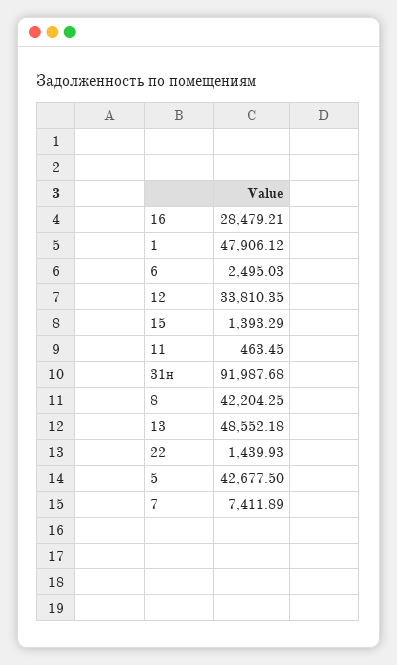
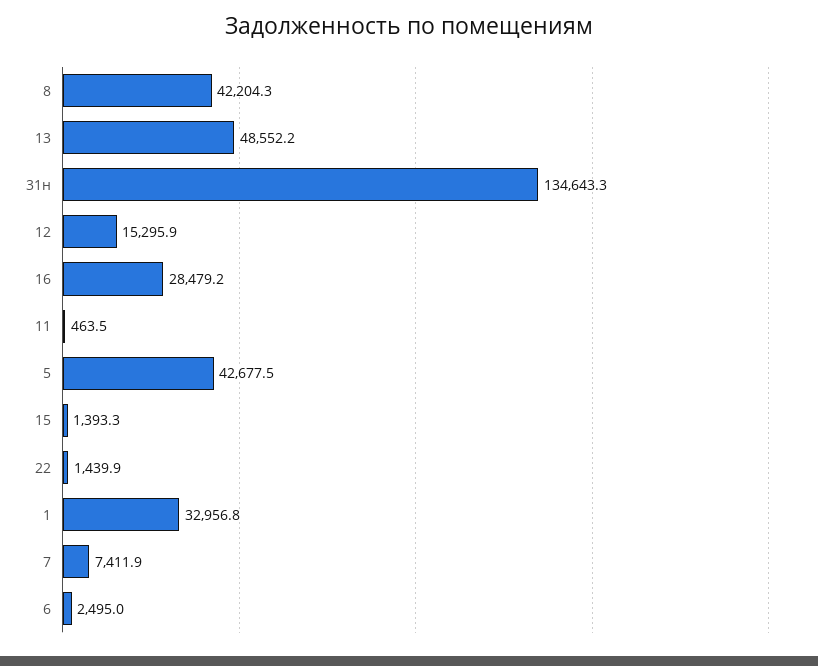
1: 47906.12 -> 32956.8
12: 33810.35 -> 15295.9
31н: 91987.68 -> 134643.3

